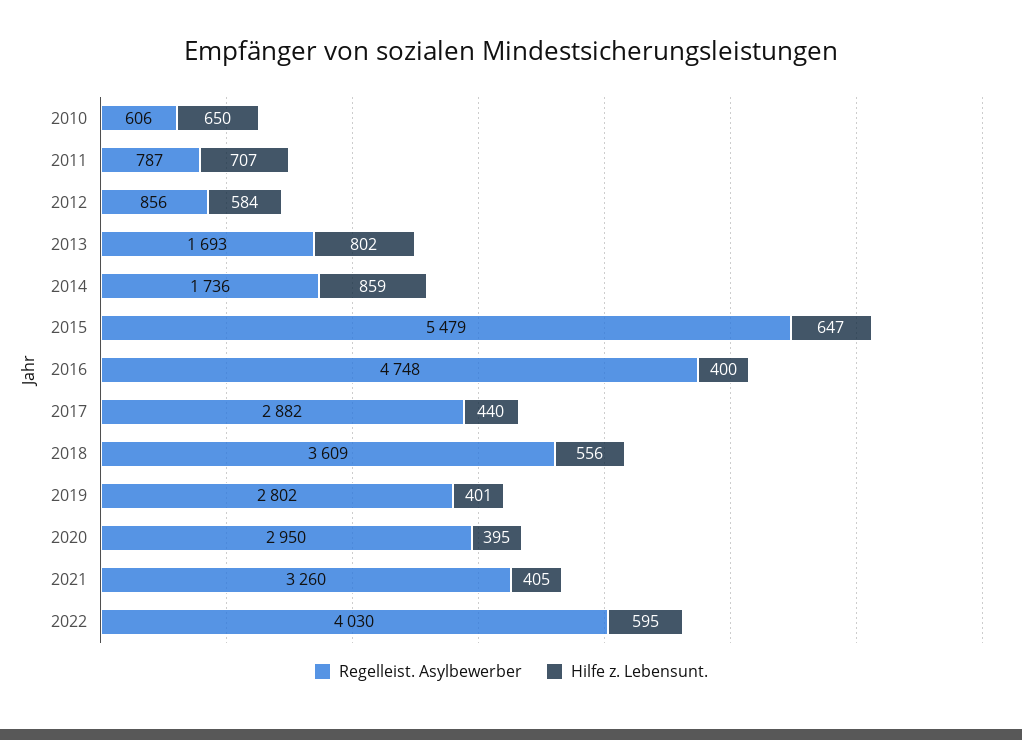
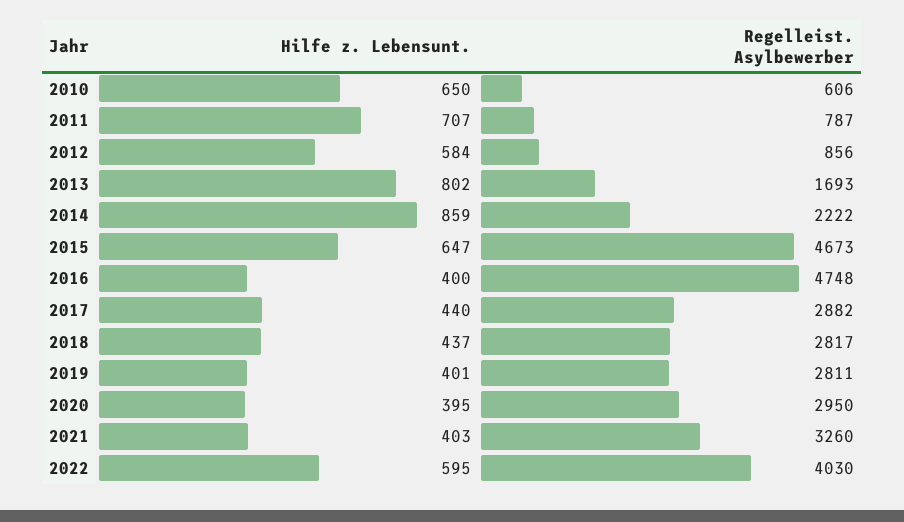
Regelleist. Asylbewerber, 2014: 1736 -> 2222
Regelleist. Asylbewerber, 2015: 5479 -> 4673
Regelleist. Asylbewerber, 2018: 3609 -> 2817
Hilfe z. Lebensunt., 2018: 556 -> 437
Regelleist. Asylbewerber, 2019: 2802 -> 2811
Hilfe z. Lebensunt., 2021: 405 -> 403

